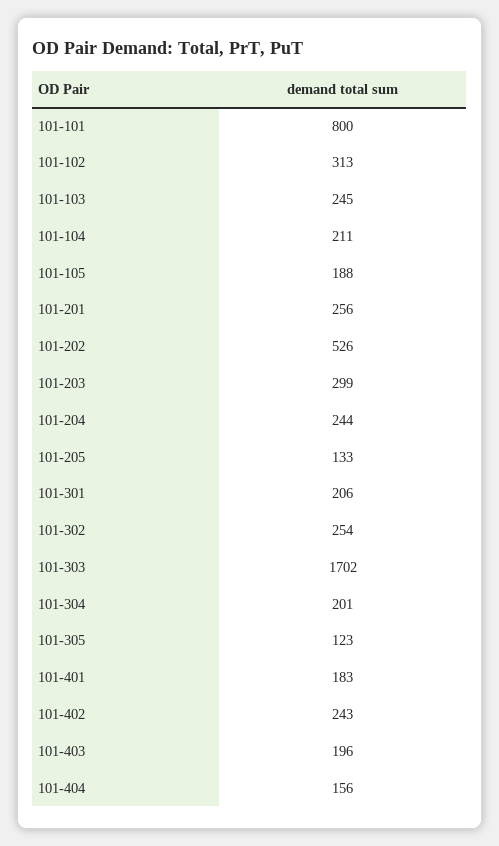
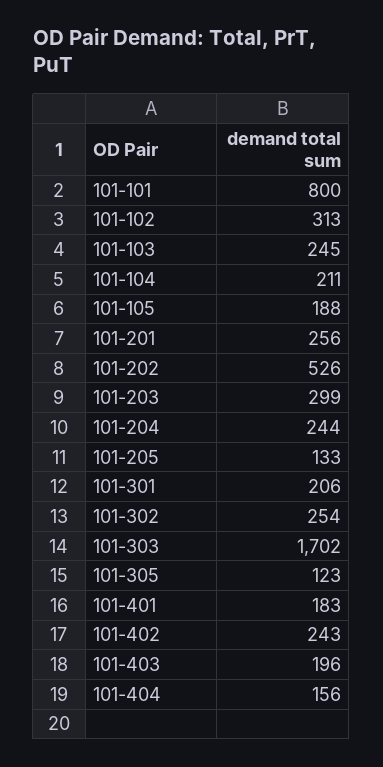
101-304: 201 -> none

